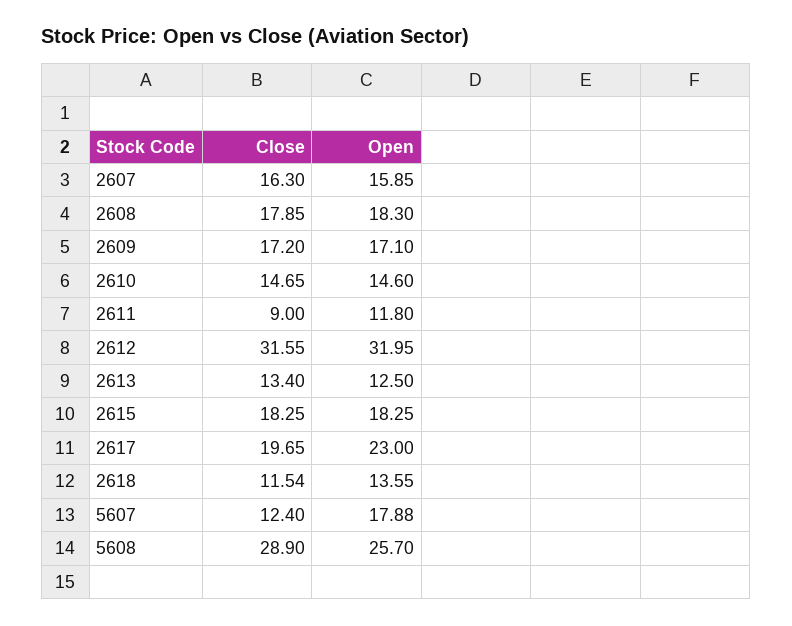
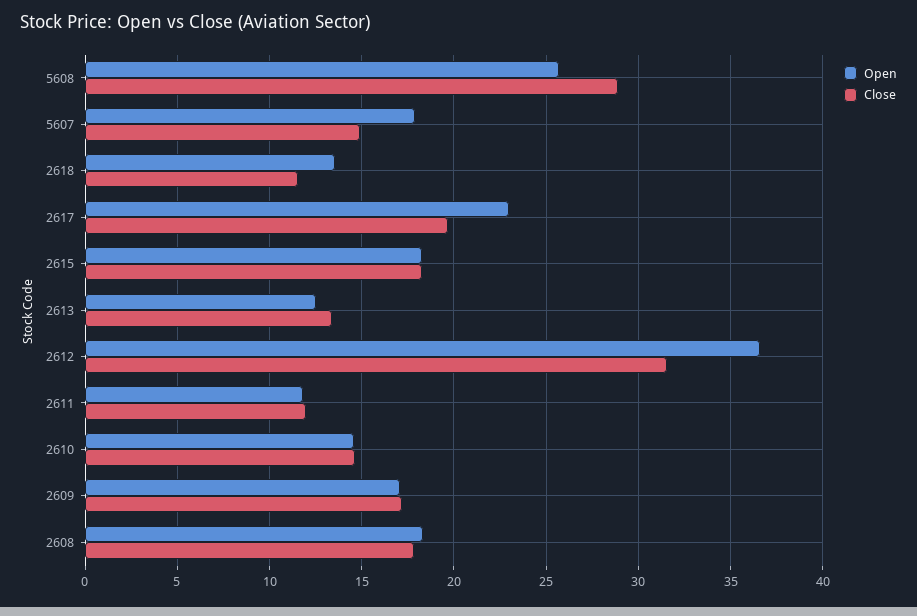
Close, 2607: 16.3 -> none
Open, 2607: 15.85 -> none
Close, 2611: 9 -> 12
Open, 2612: 31.95 -> 36.5
Close, 5607: 12.4 -> 15

